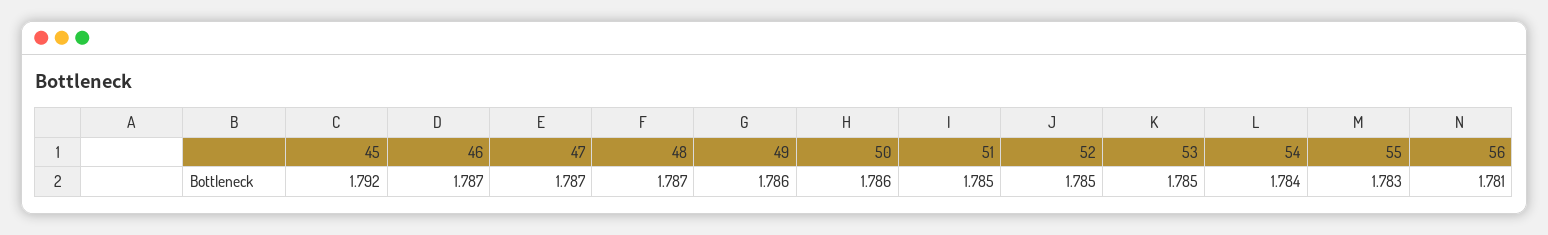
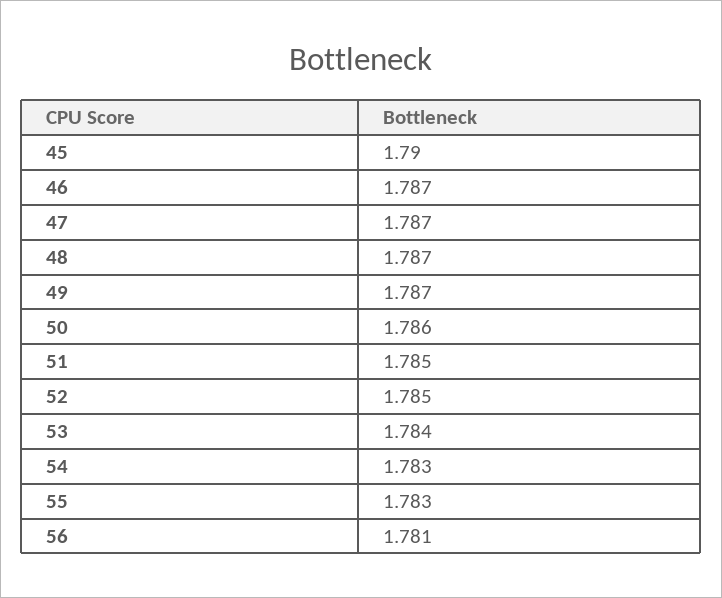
45: 1.792 -> 1.79
49: 1.786 -> 1.787
53: 1.785 -> 1.784
54: 1.784 -> 1.783

